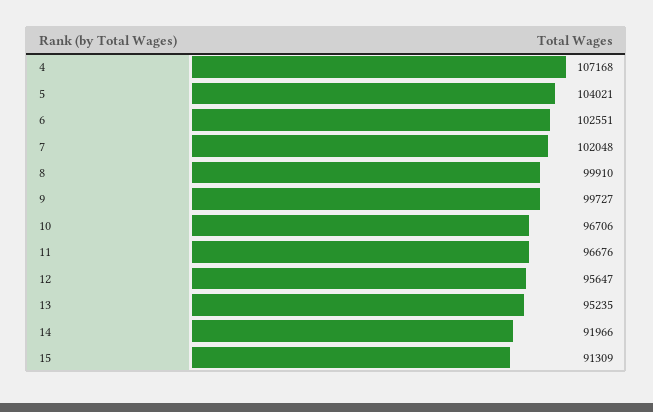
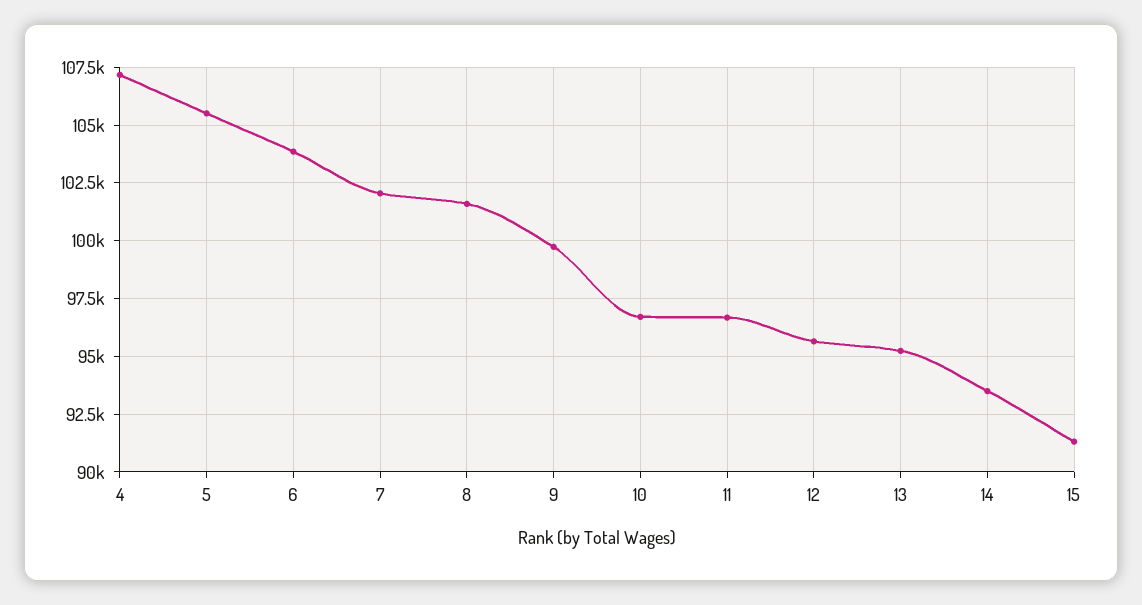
5: 104021 -> 105500
6: 102551 -> 104000
8: 99910 -> 101500
14: 91966 -> 93500

